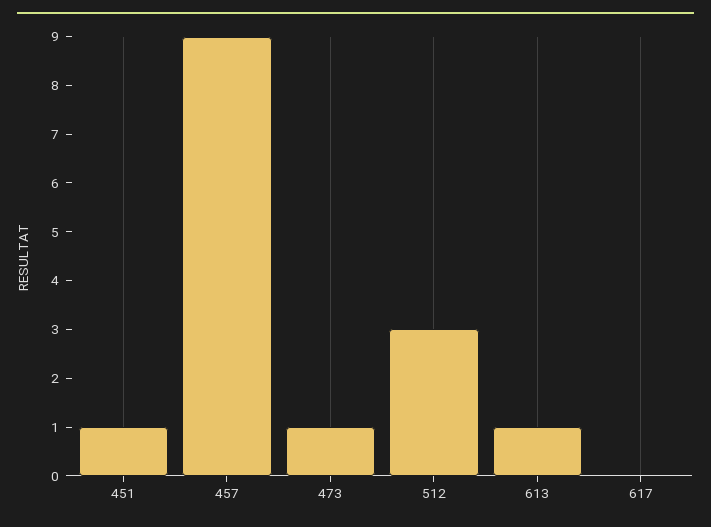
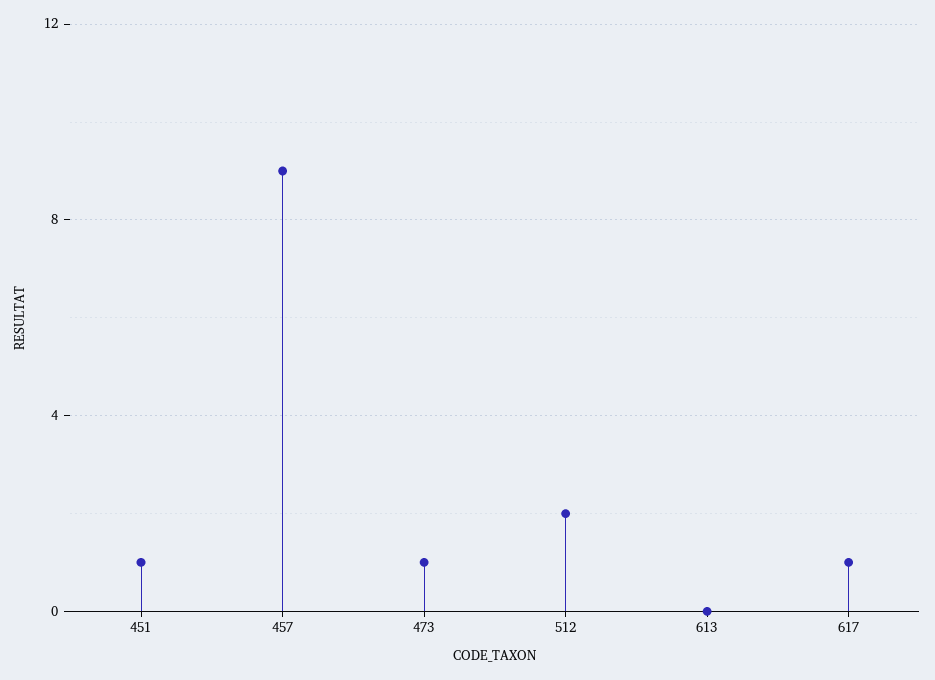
512: 3 -> 2
613: 1 -> 0
617: 0 -> 1

